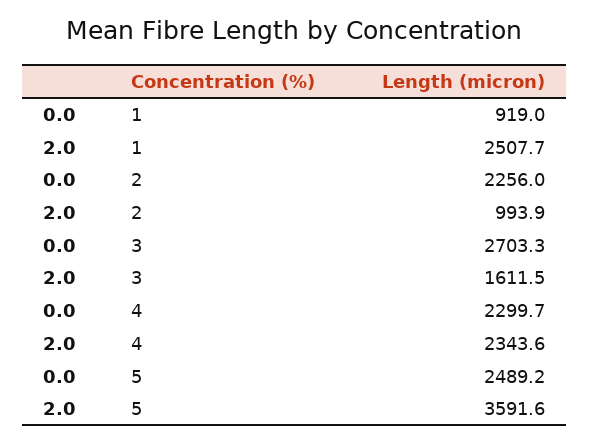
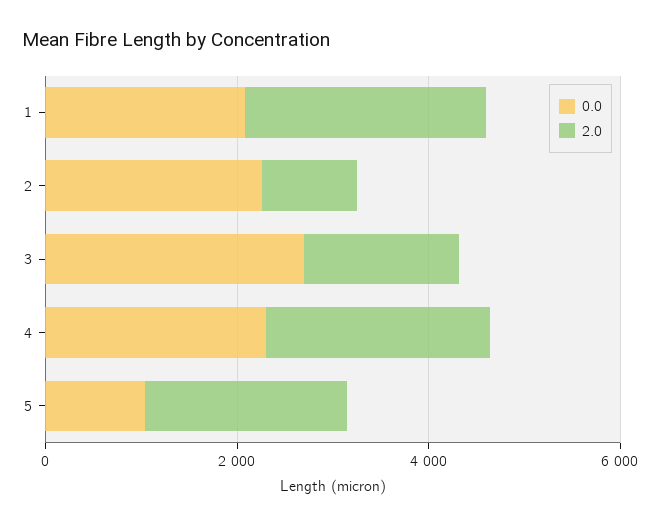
0.0, 1: 919 -> 2000
0.0, 5: 2489.2 -> 1000
2.0, 5: 3591.6 -> 2000

